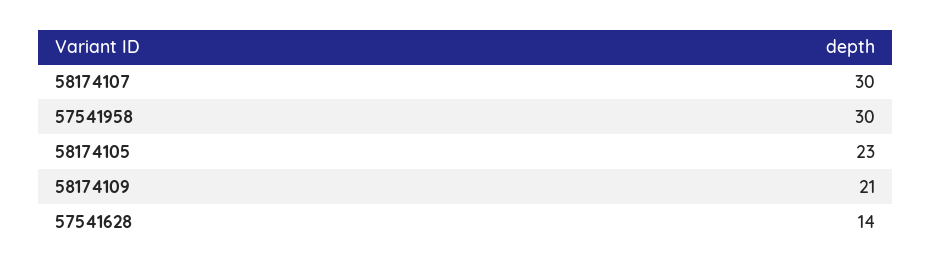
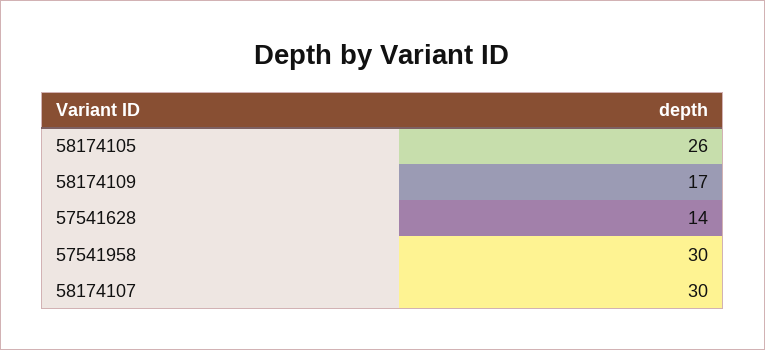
58174105: 23 -> 26
58174109: 21 -> 17

